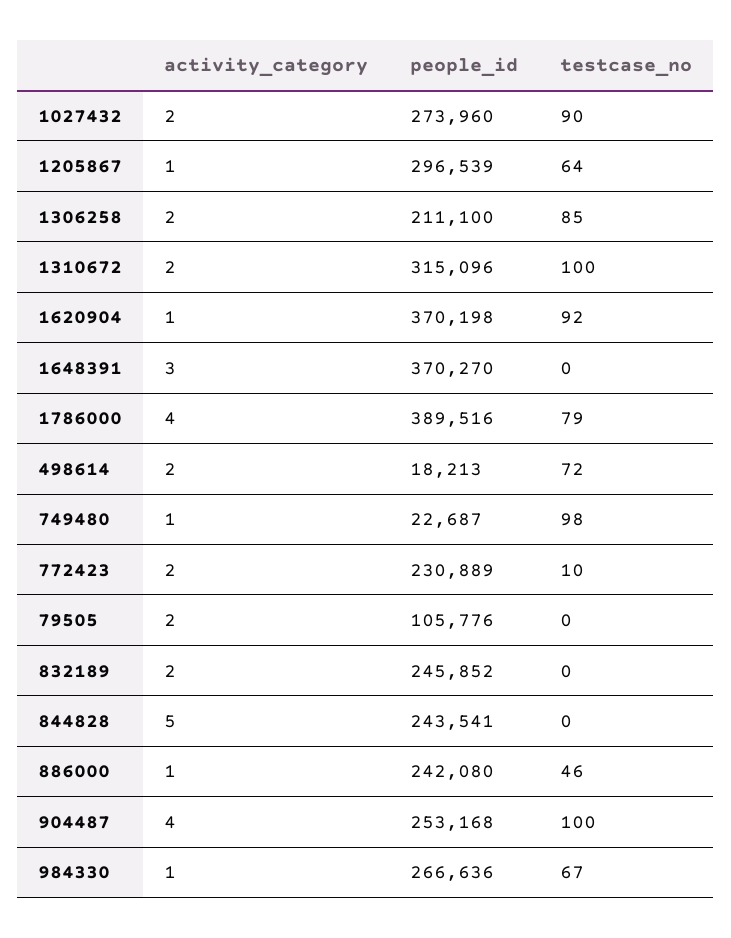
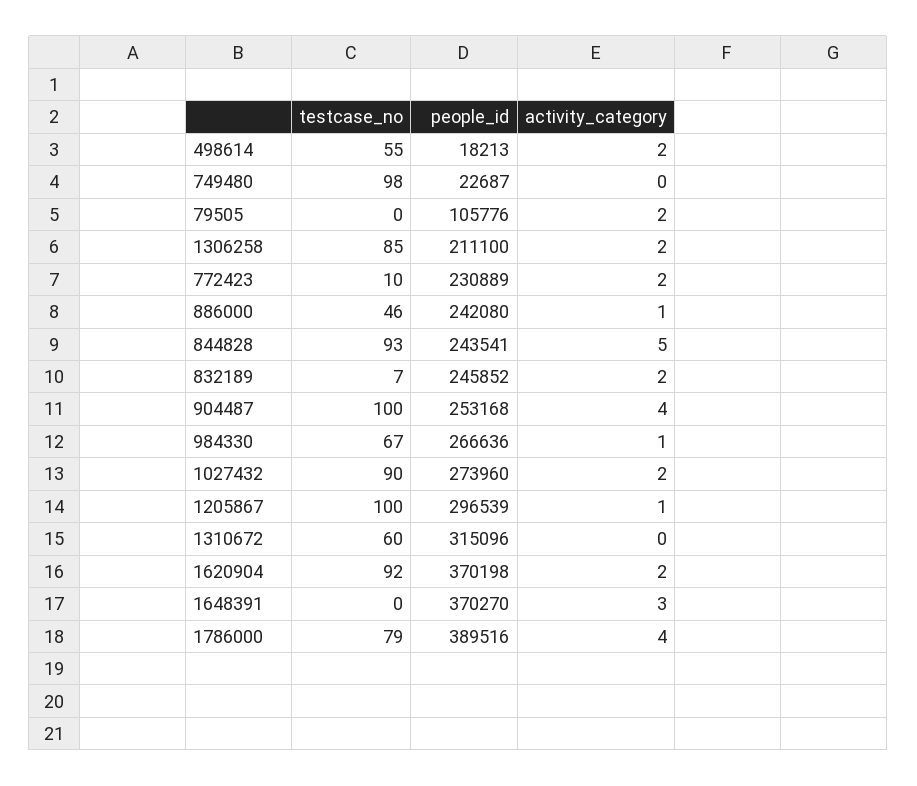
testcase_no, 1205867: 64 -> 100
activity_category, 1310672: 2 -> 0
testcase_no, 1310672: 100 -> 60
activity_category, 1620904: 1 -> 2
testcase_no, 498614: 72 -> 55
activity_category, 749480: 1 -> 0
testcase_no, 832189: 0 -> 7
testcase_no, 844828: 0 -> 93

